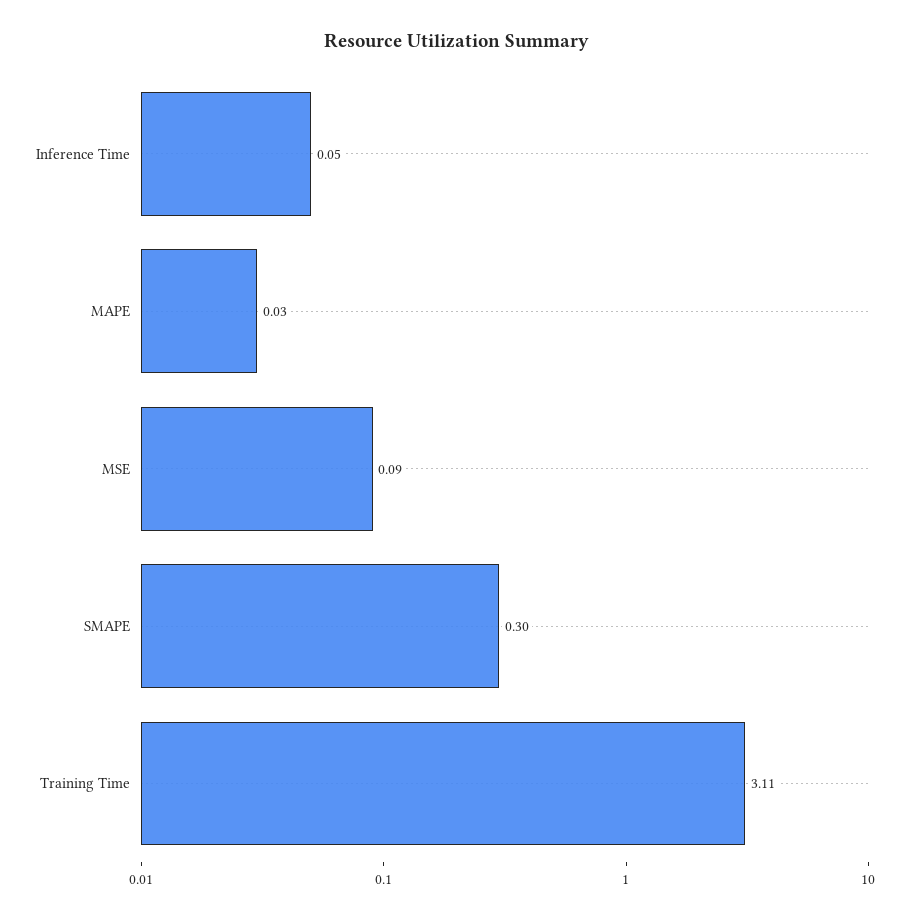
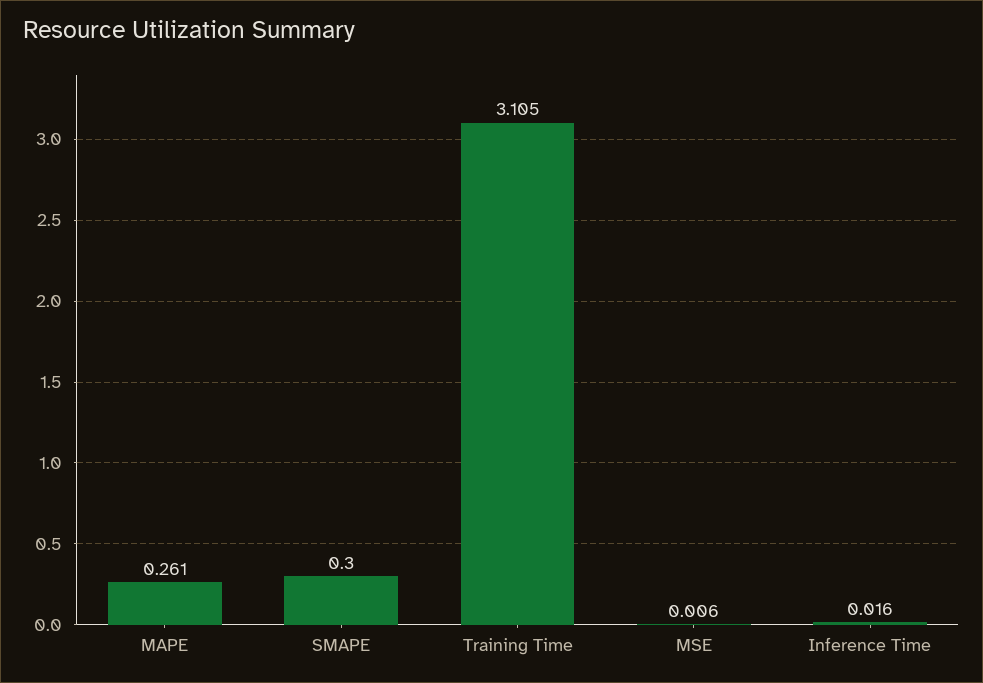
Inference Time: 0.05 -> 0.016
MAPE: 0.03 -> 0.261
MSE: 0.09 -> 0.006

